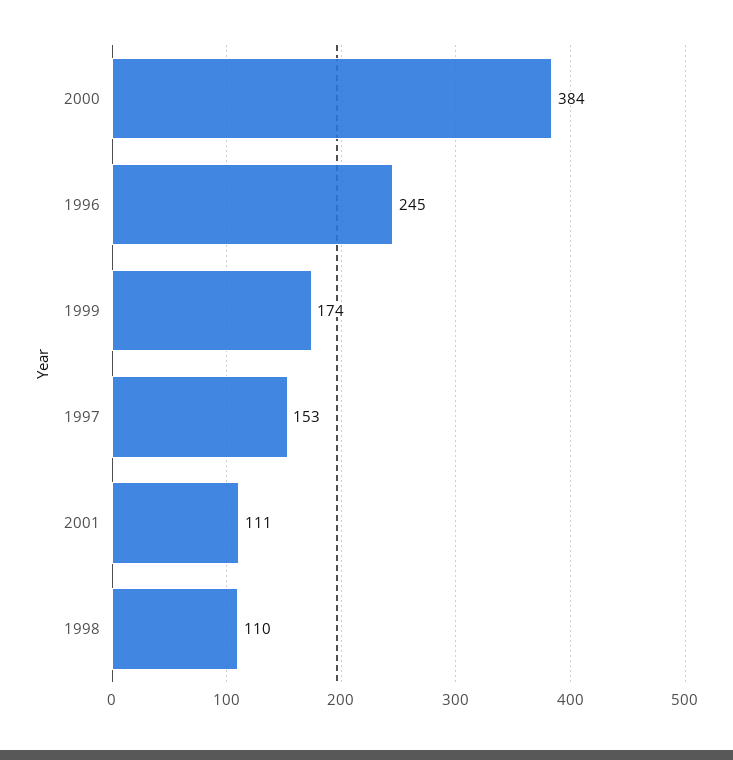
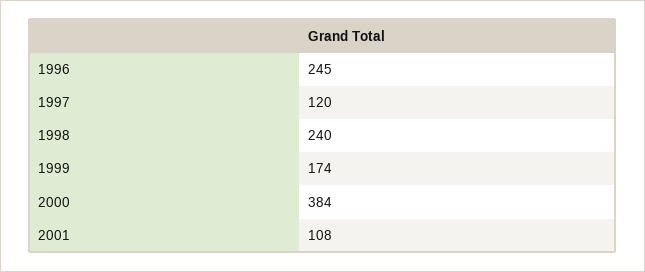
1997: 153 -> 120
2001: 111 -> 108
1998: 110 -> 240

